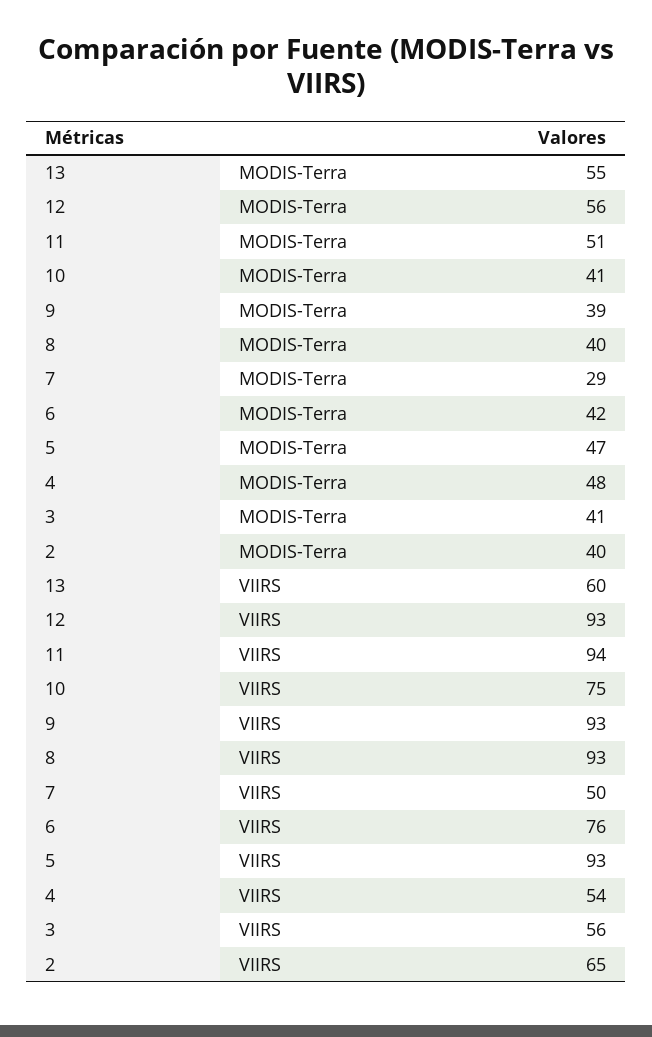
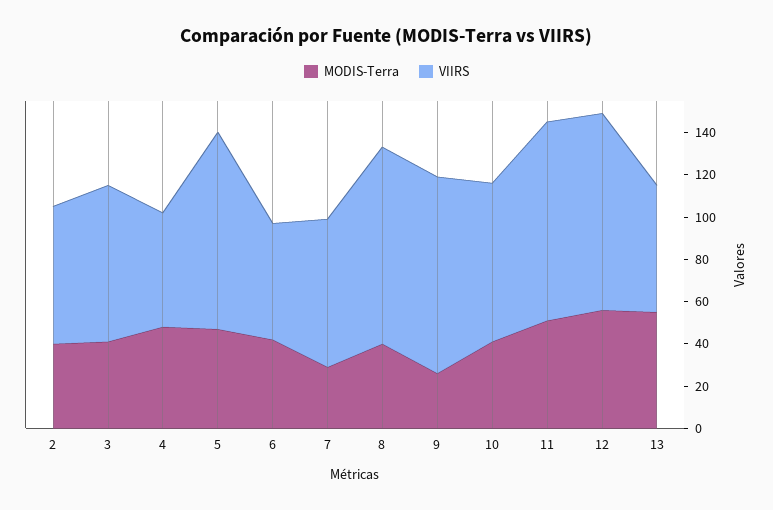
MODIS-Terra, 9: 39 -> 25
VIIRS, 7: 50 -> 70
VIIRS, 6: 76 -> 55
VIIRS, 3: 56 -> 75

